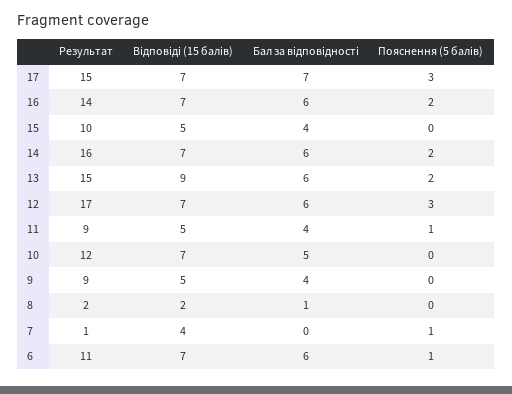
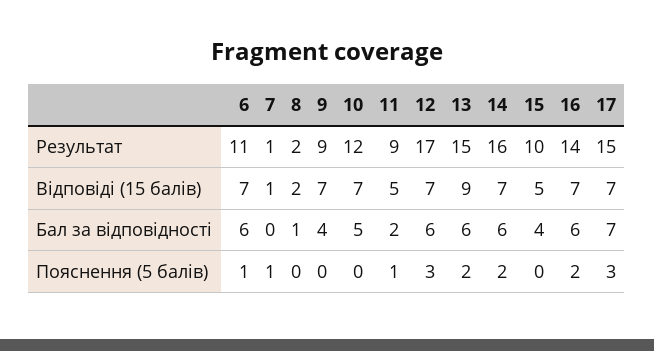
Бал за відповідності, 11: 4 -> 2
Відповіді (15 балів), 9: 5 -> 7
Відповіді (15 балів), 7: 4 -> 1

